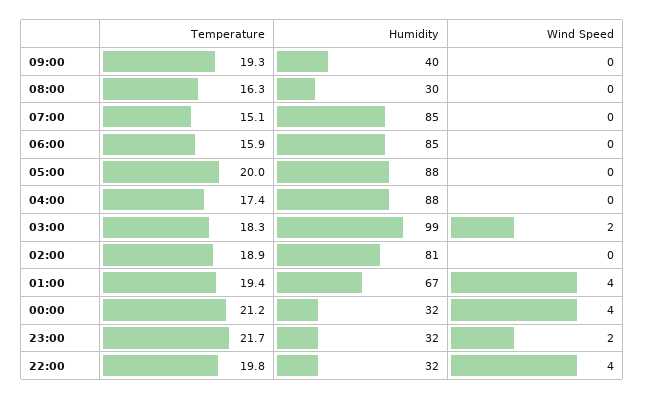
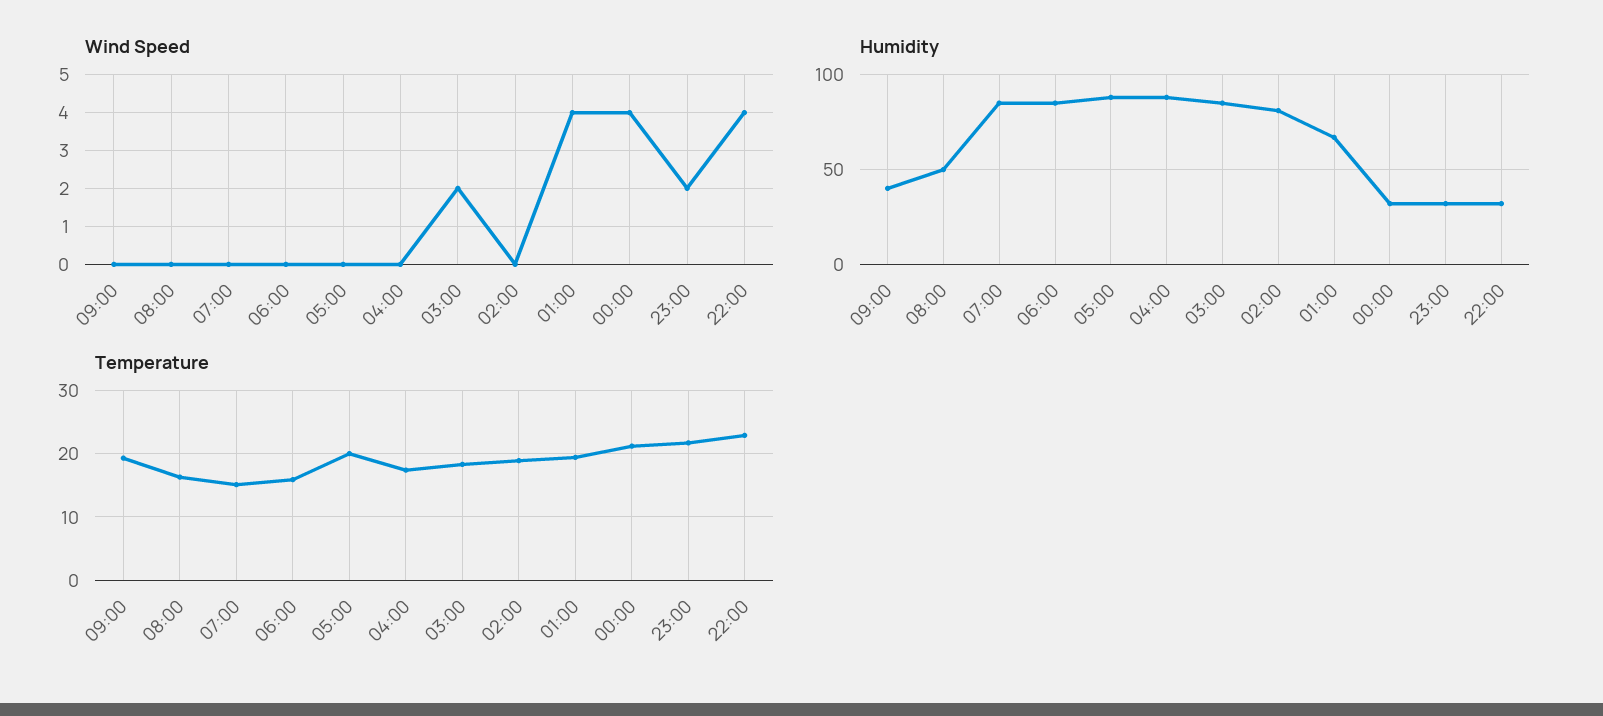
Humidity, 08:00: 30 -> 50
Humidity, 03:00: 99 -> 85
Temperature, 22:00: 19.8 -> 23

